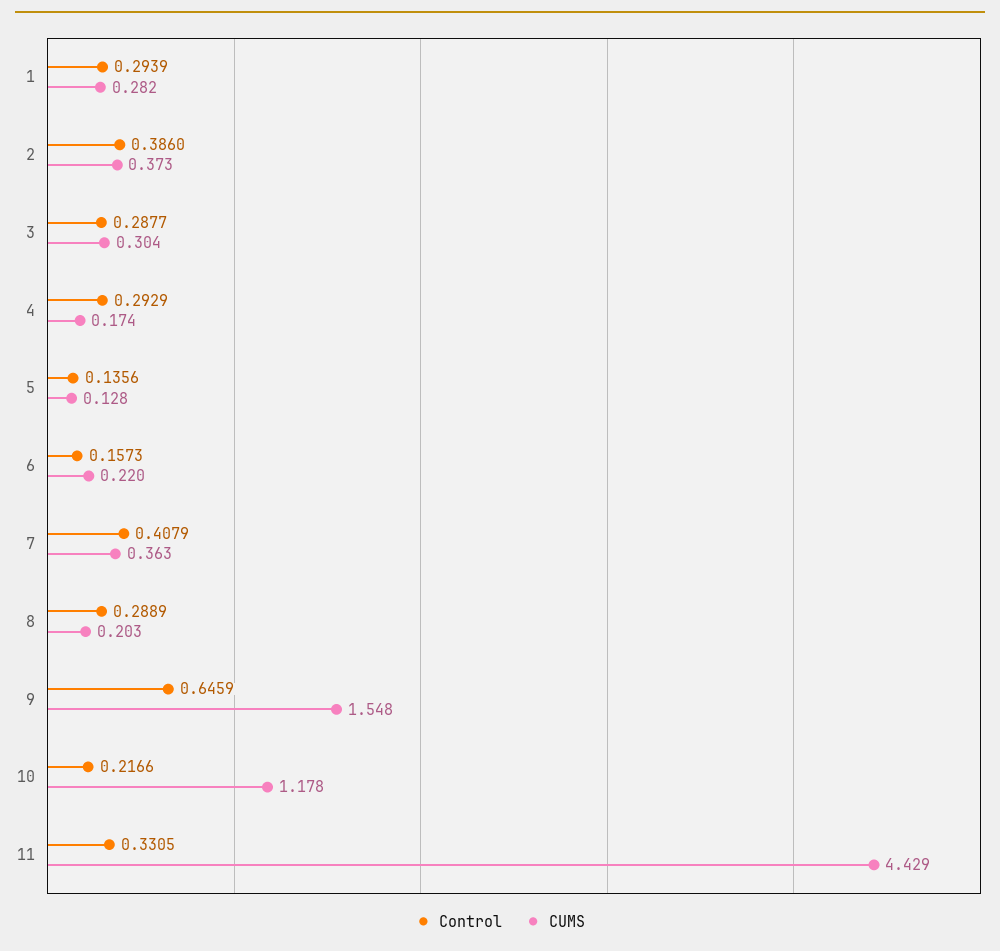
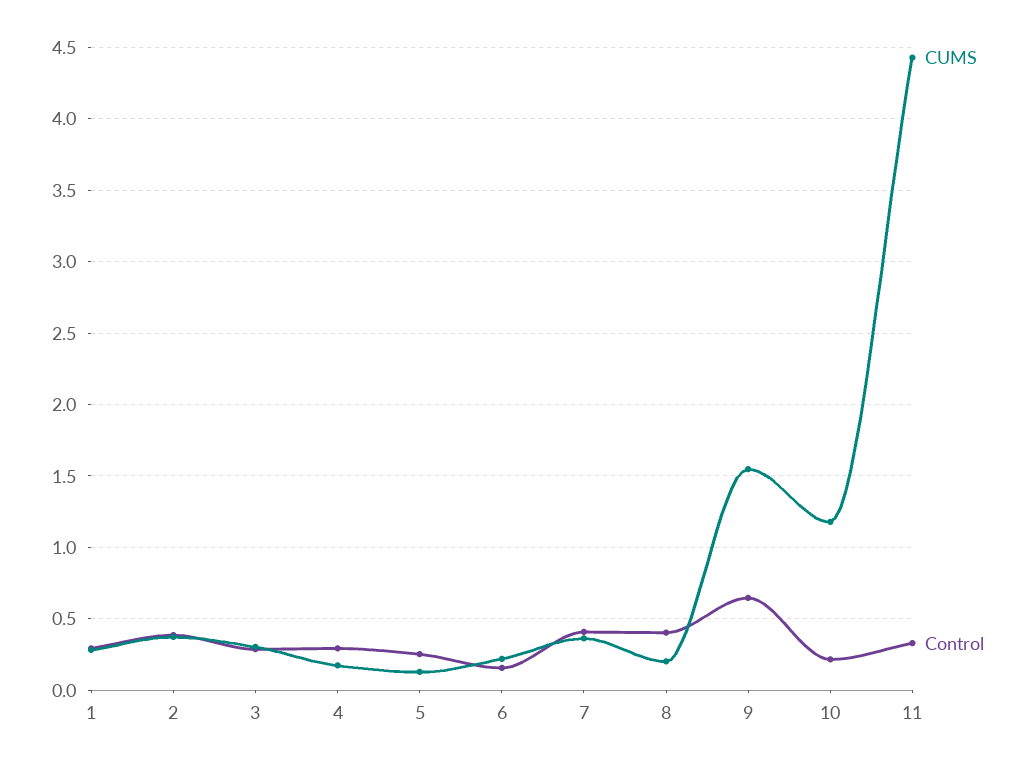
Control, 5: 0.1356 -> 0.25
Control, 8: 0.2889 -> 0.4

